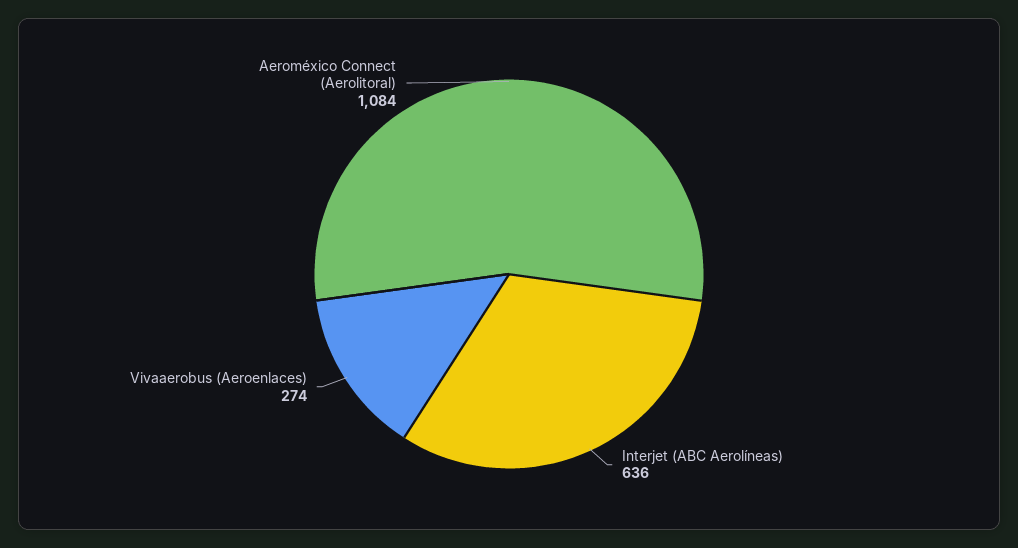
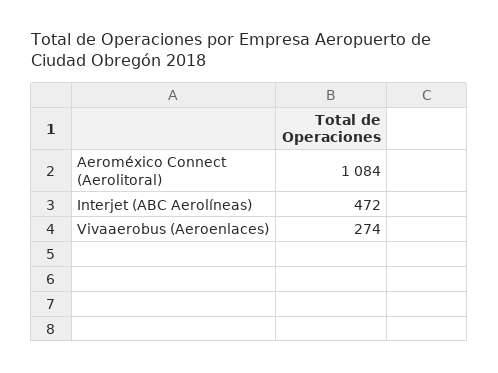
Interjet (ABC Aerolíneas): 636 -> 472

